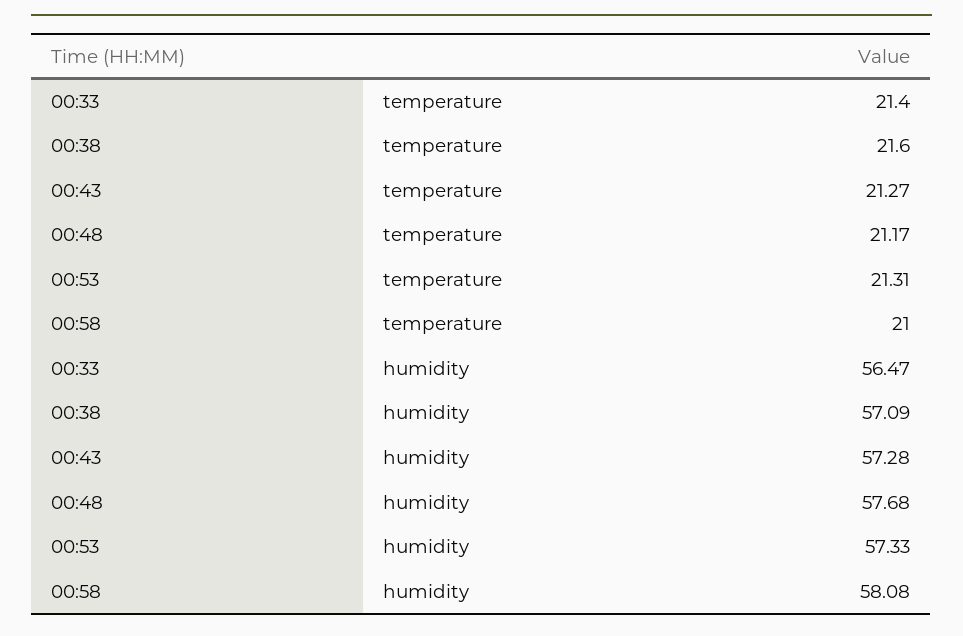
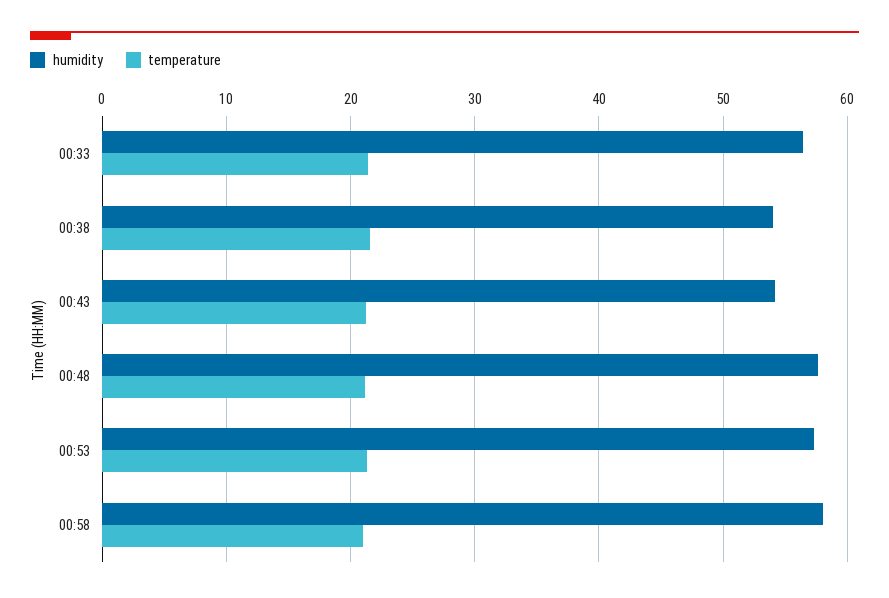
humidity, 00:38: 57.09 -> 54
humidity, 00:43: 57.28 -> 54

